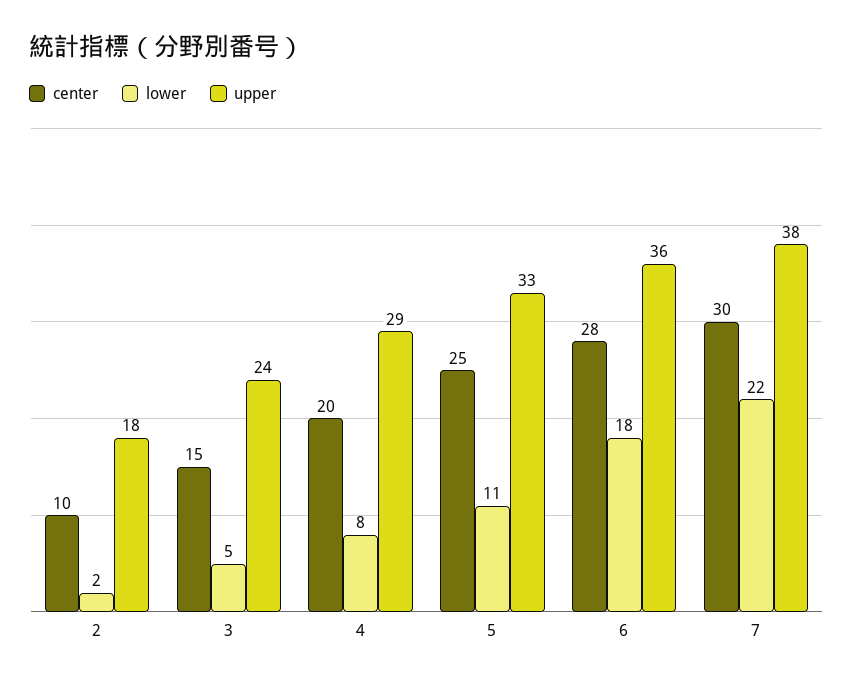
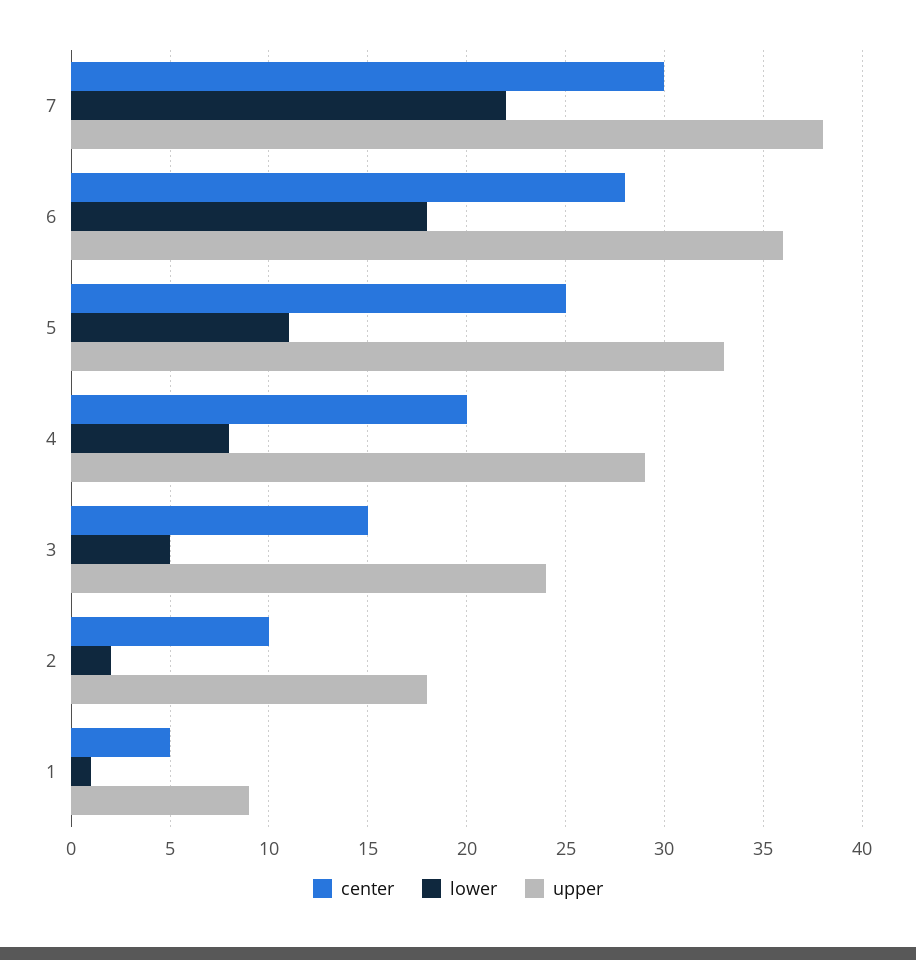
center, 1: none -> 5
lower, 1: none -> 1
upper, 1: none -> 9

